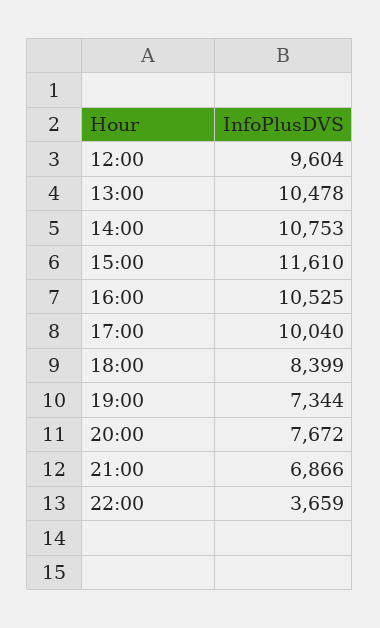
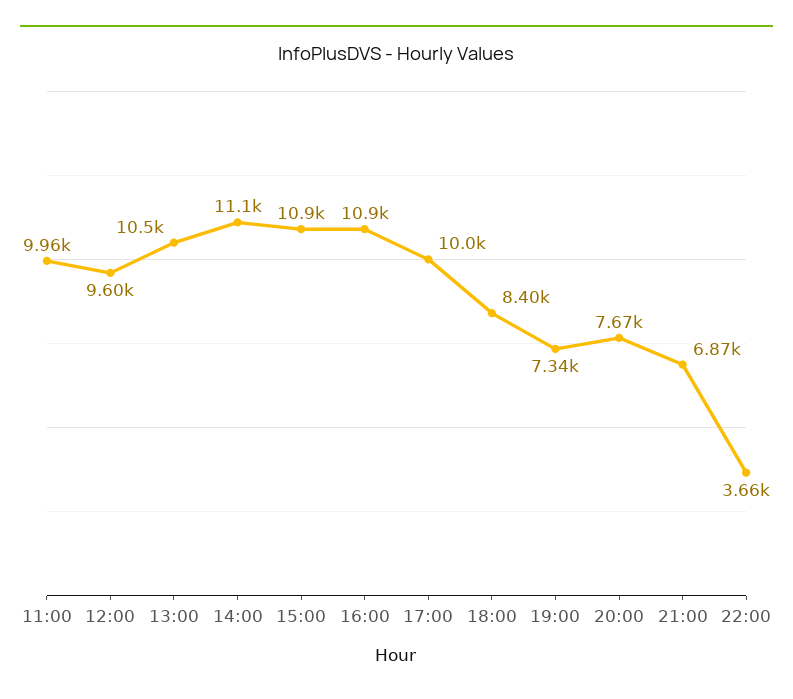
14:00: 10753 -> 11100
15:00: 11610 -> 10900
16:00: 10525 -> 10900
11:00: none -> 9960

